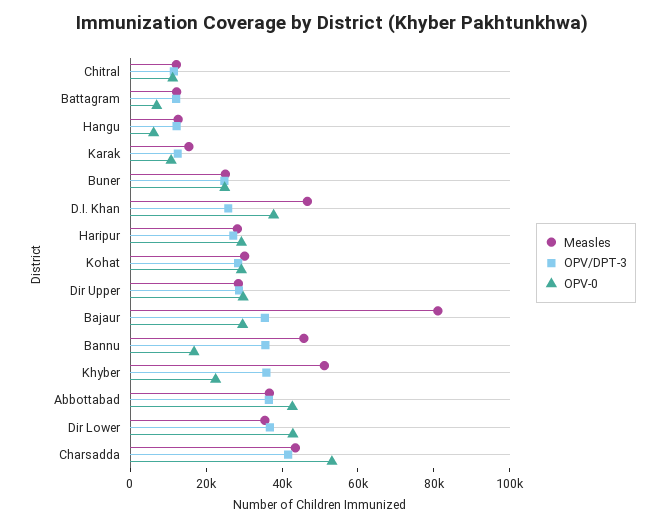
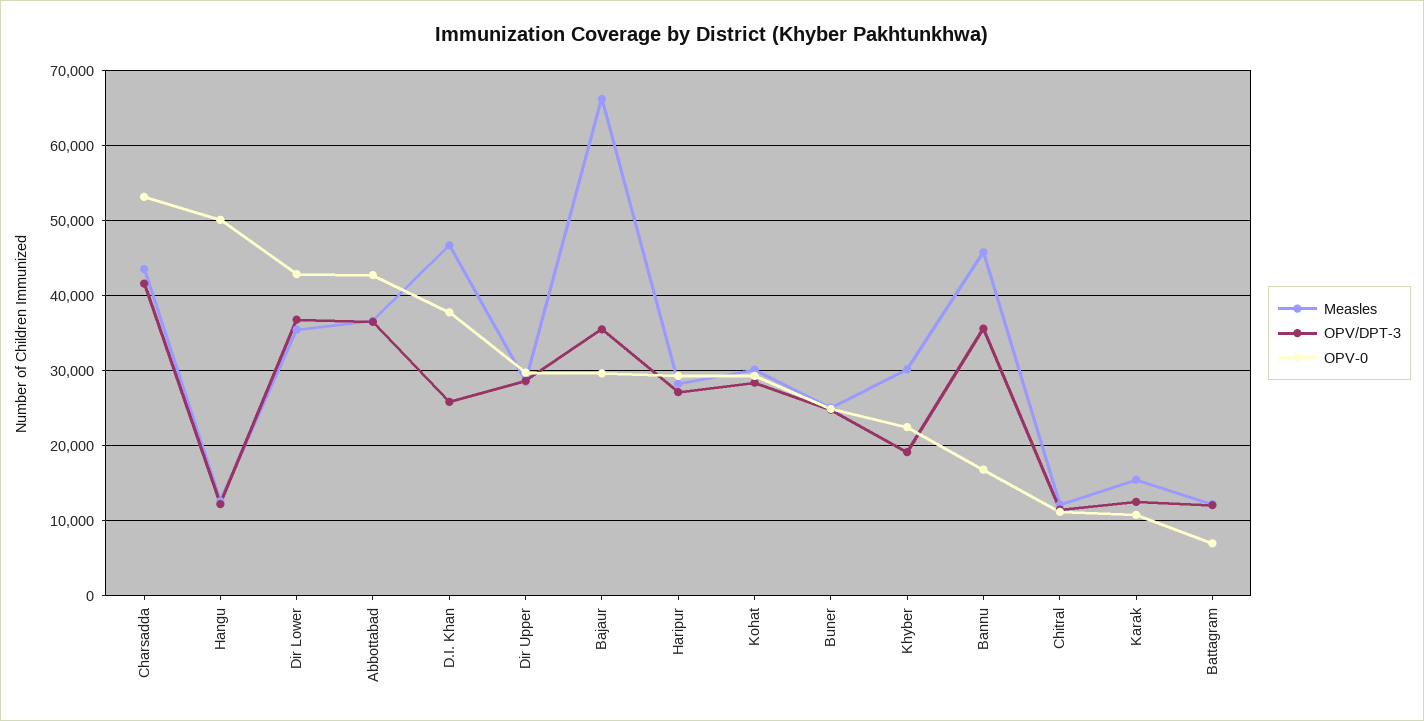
OPV-0, Hangu: 5000 -> 50000
Measles, Bajaur: 80000 -> 66000
Measles, Khyber: 50000 -> 30000
OPV/DPT-3, Khyber: 35000 -> 19000

